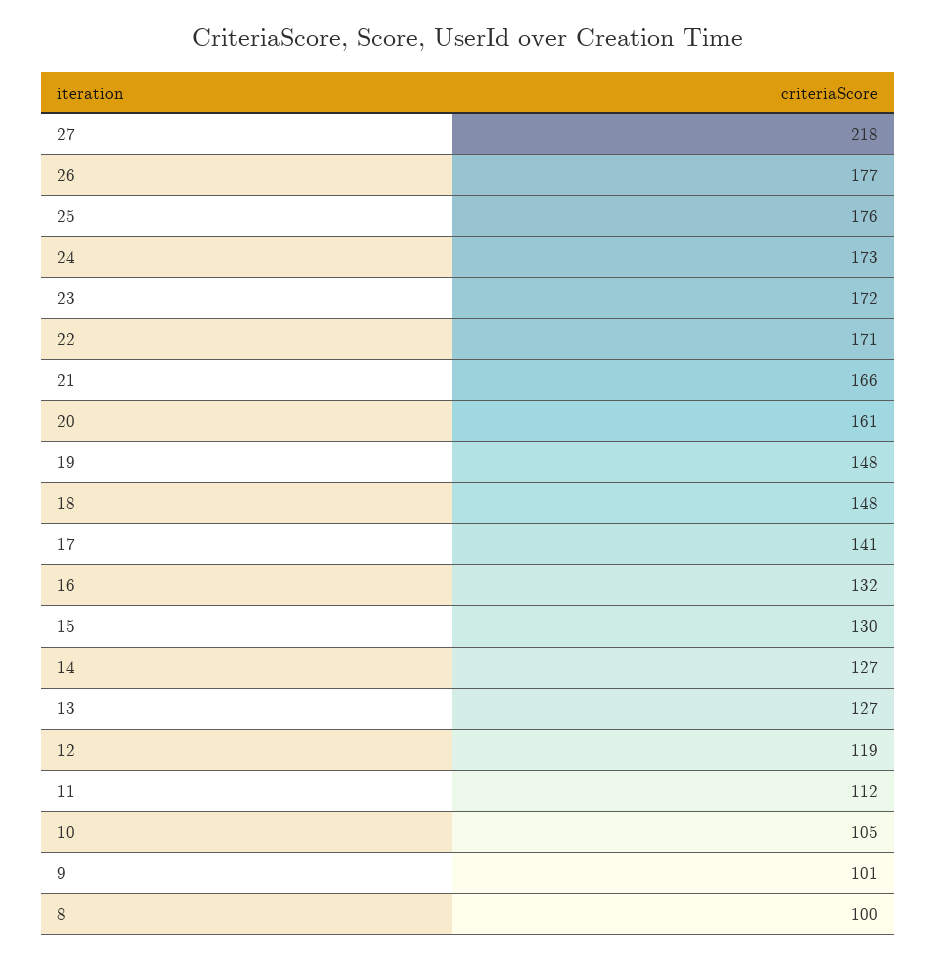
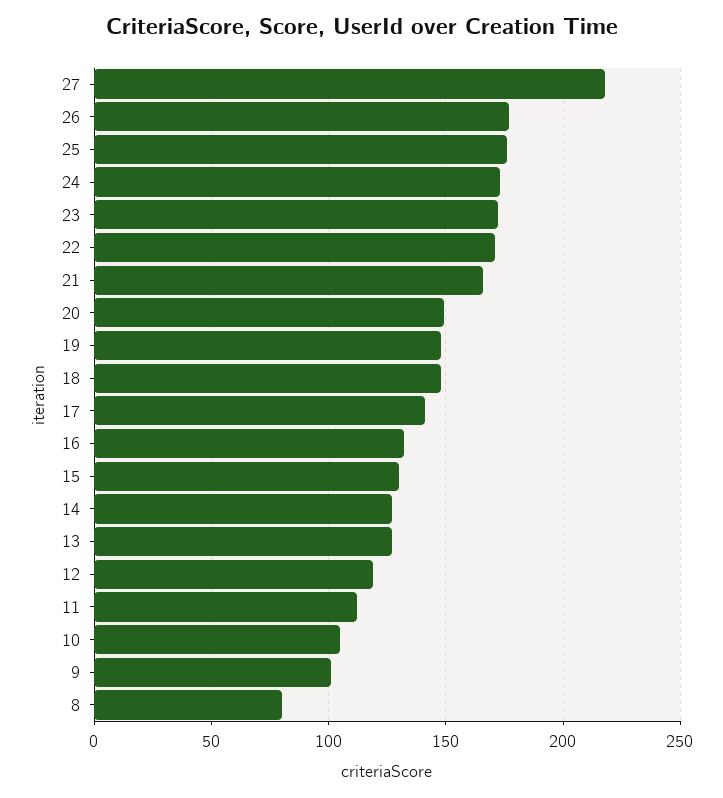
20: 161 -> 150
8: 100 -> 80

